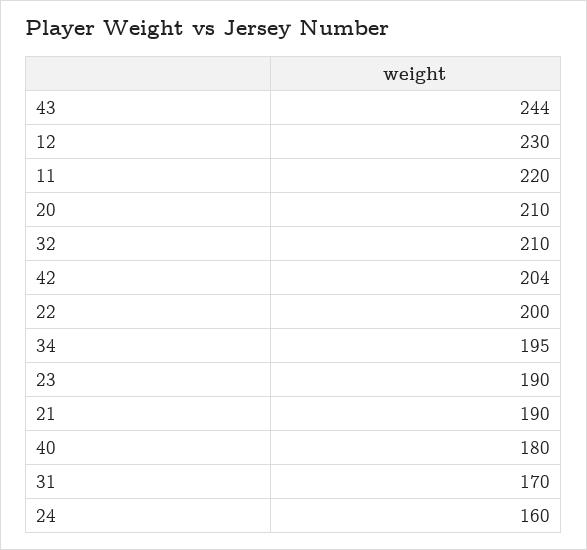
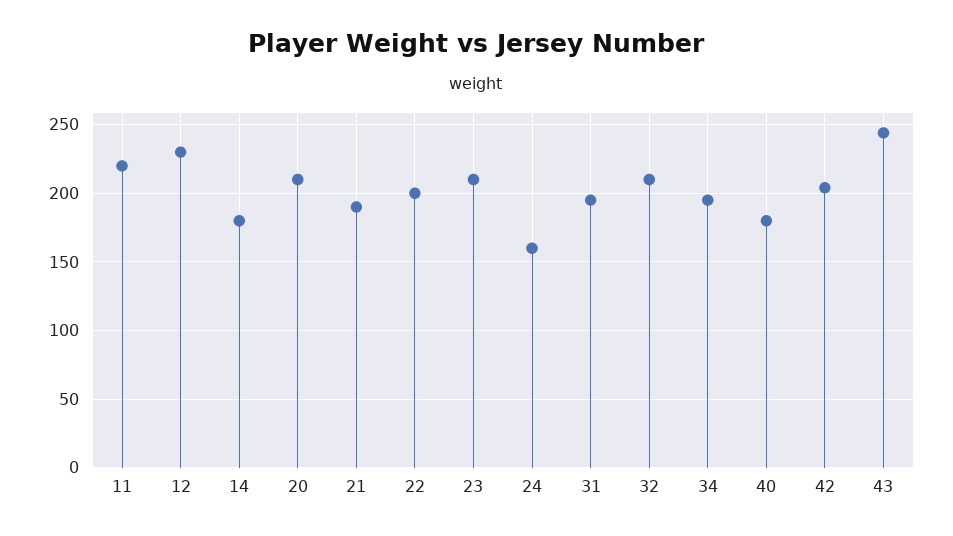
23: 190 -> 210
31: 170 -> 195
14: none -> 180

